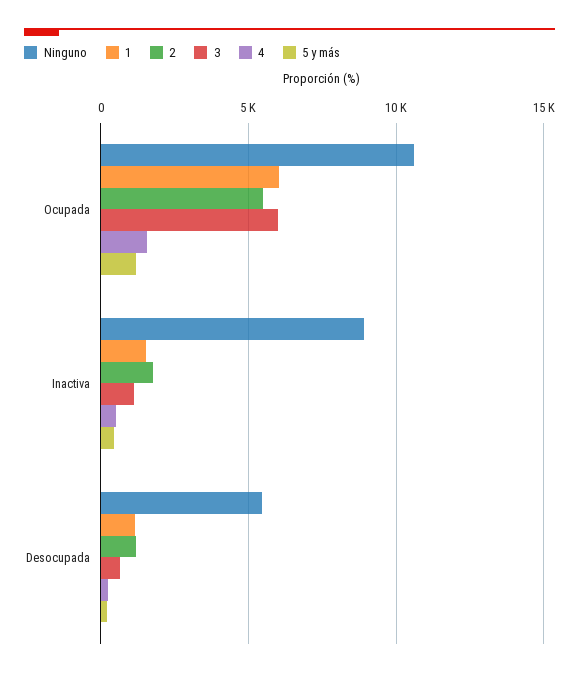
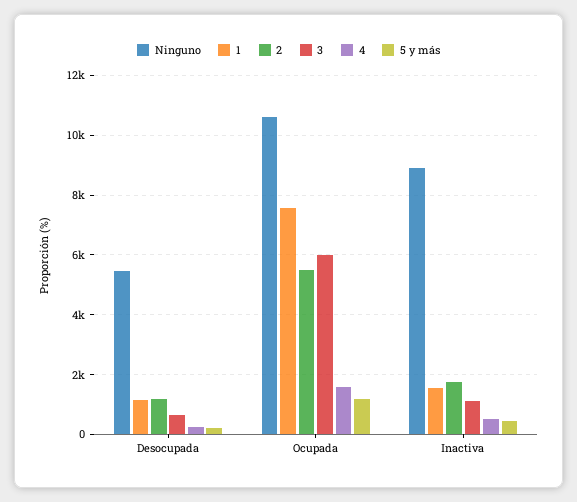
1, Ocupada: 6000 -> 7500

